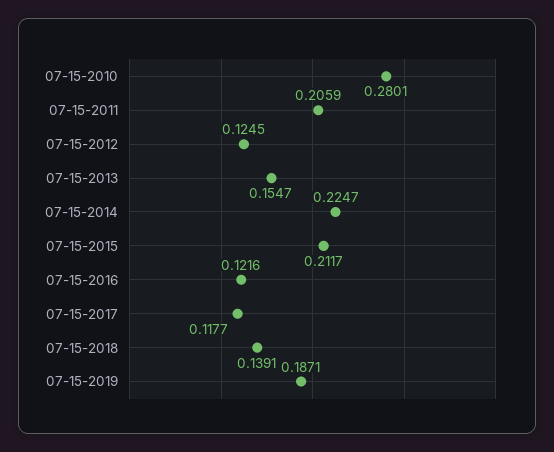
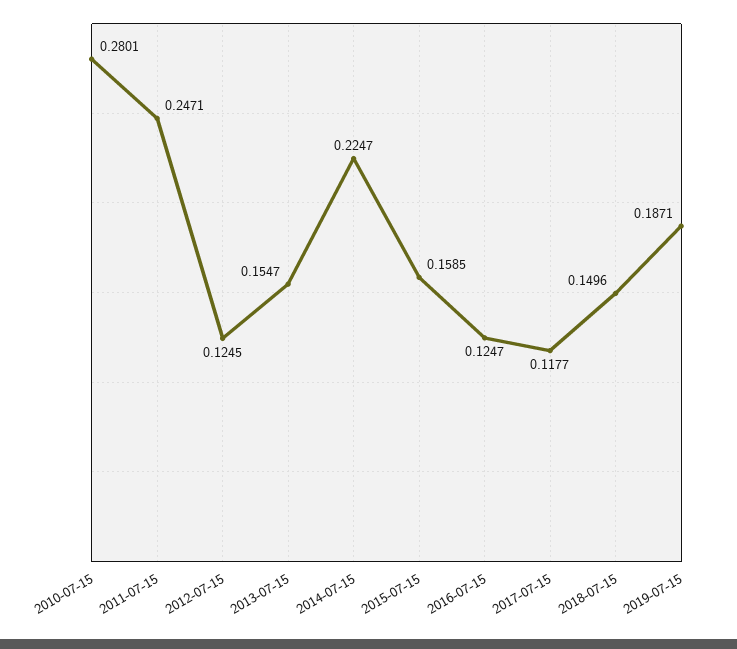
07-15-2011: 0.2059 -> 0.2471
07-15-2015: 0.2117 -> 0.1585
07-15-2016: 0.1216 -> 0.1247
07-15-2018: 0.1391 -> 0.1496

